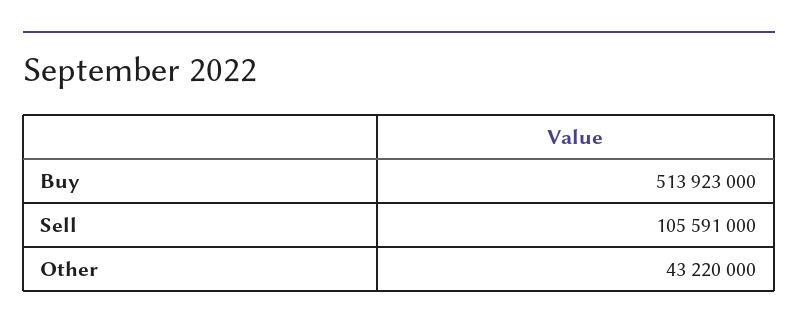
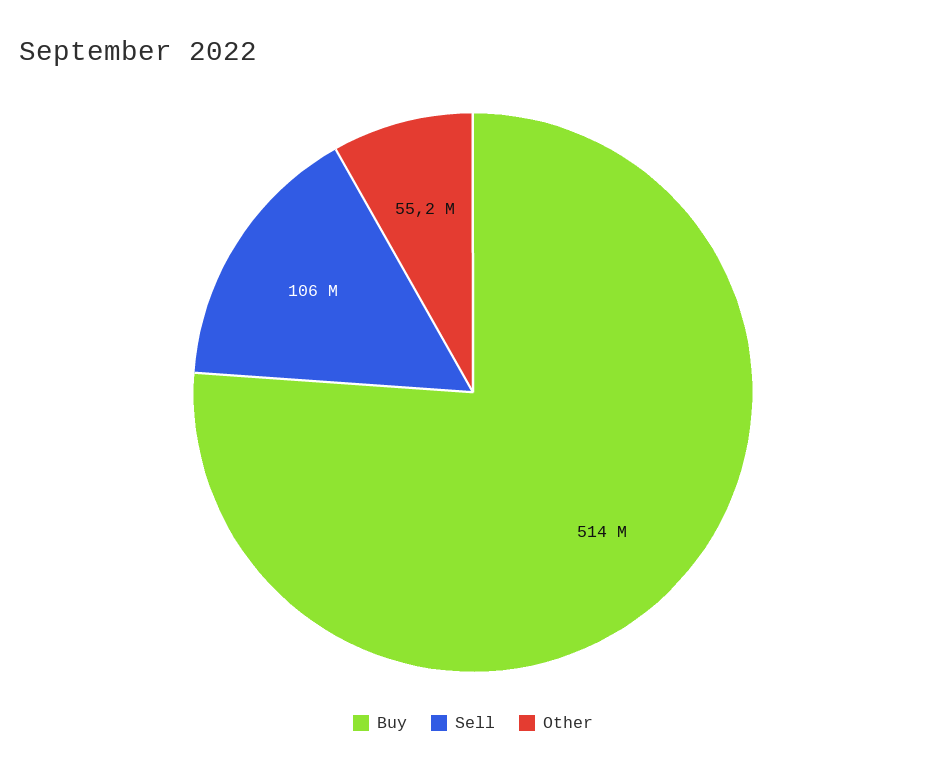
Other: 43220000 -> 55200000

